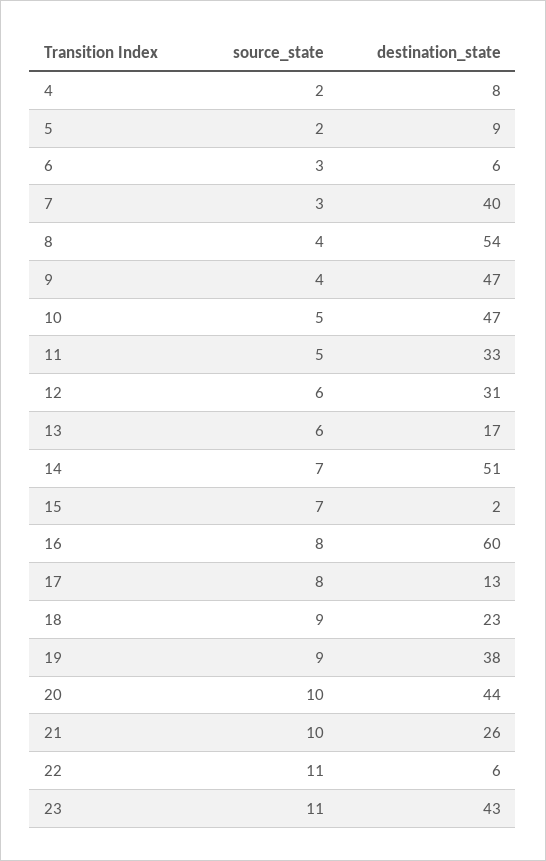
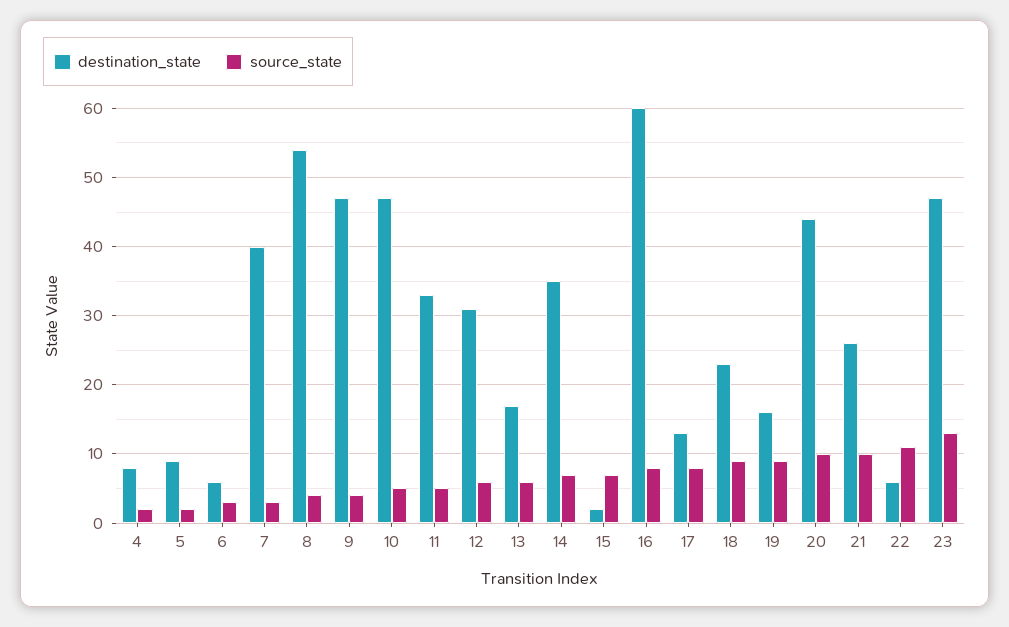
destination_state, 14: 51 -> 35
destination_state, 19: 38 -> 16
source_state, 23: 11 -> 13
destination_state, 23: 43 -> 47

